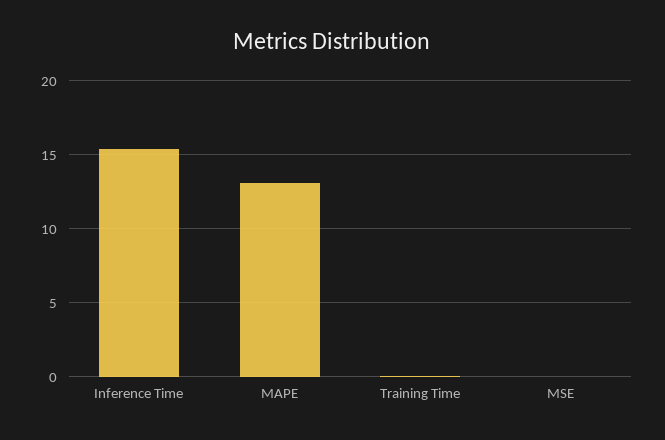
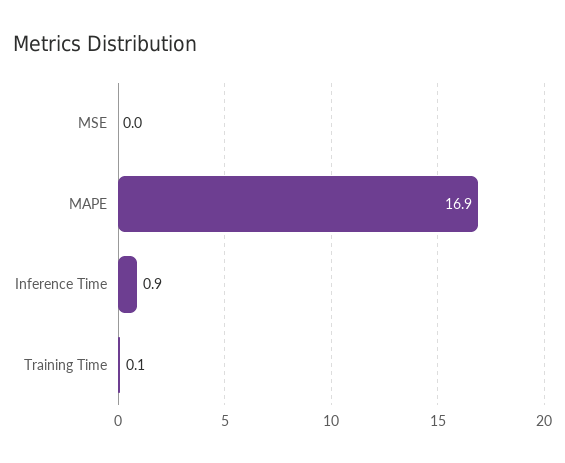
Inference Time: 15.5 -> 0.9
MAPE: 13 -> 16.9

